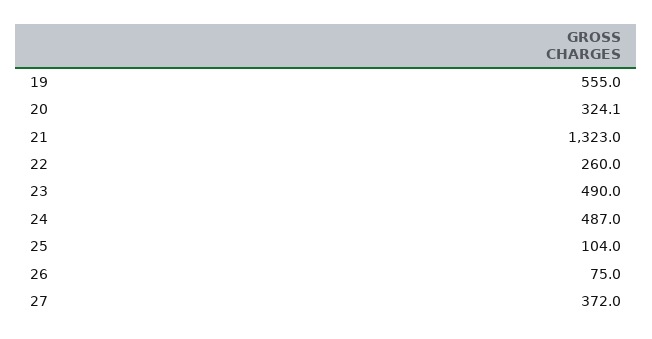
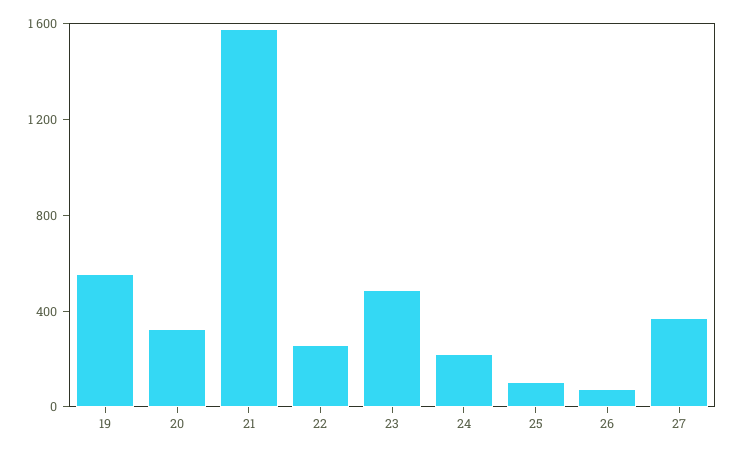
21: 1323 -> 1600
24: 487 -> 200

